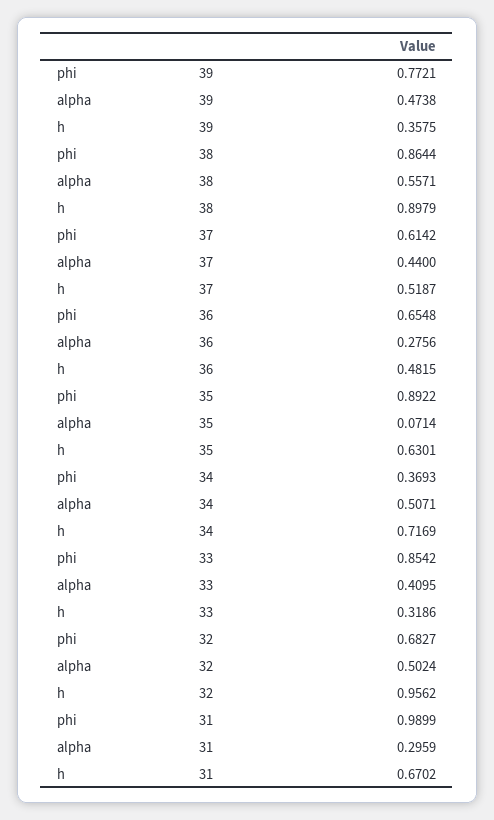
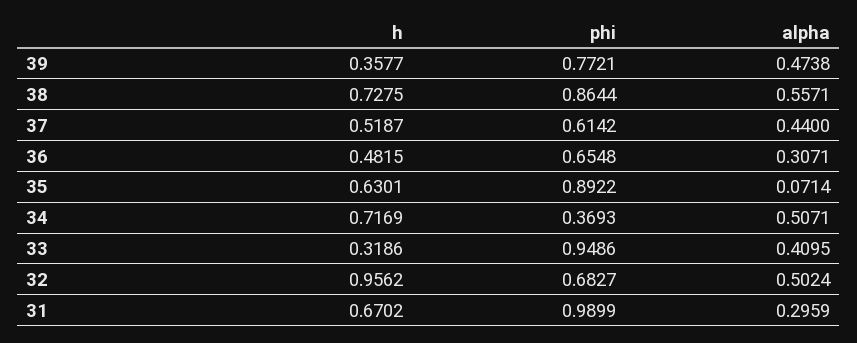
h, 39: 0.3575 -> 0.3577
h, 38: 0.8979 -> 0.7275
alpha, 36: 0.2756 -> 0.3071
phi, 33: 0.8542 -> 0.9486

